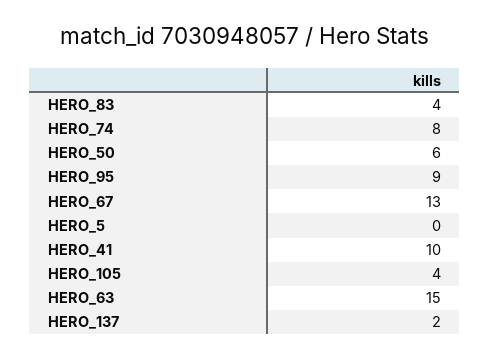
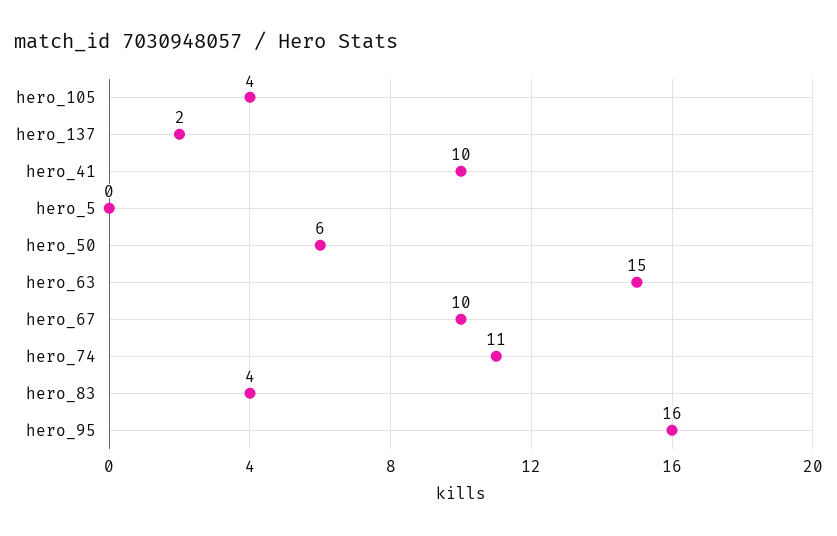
HERO_74: 8 -> 11
HERO_95: 9 -> 16
HERO_67: 13 -> 10

